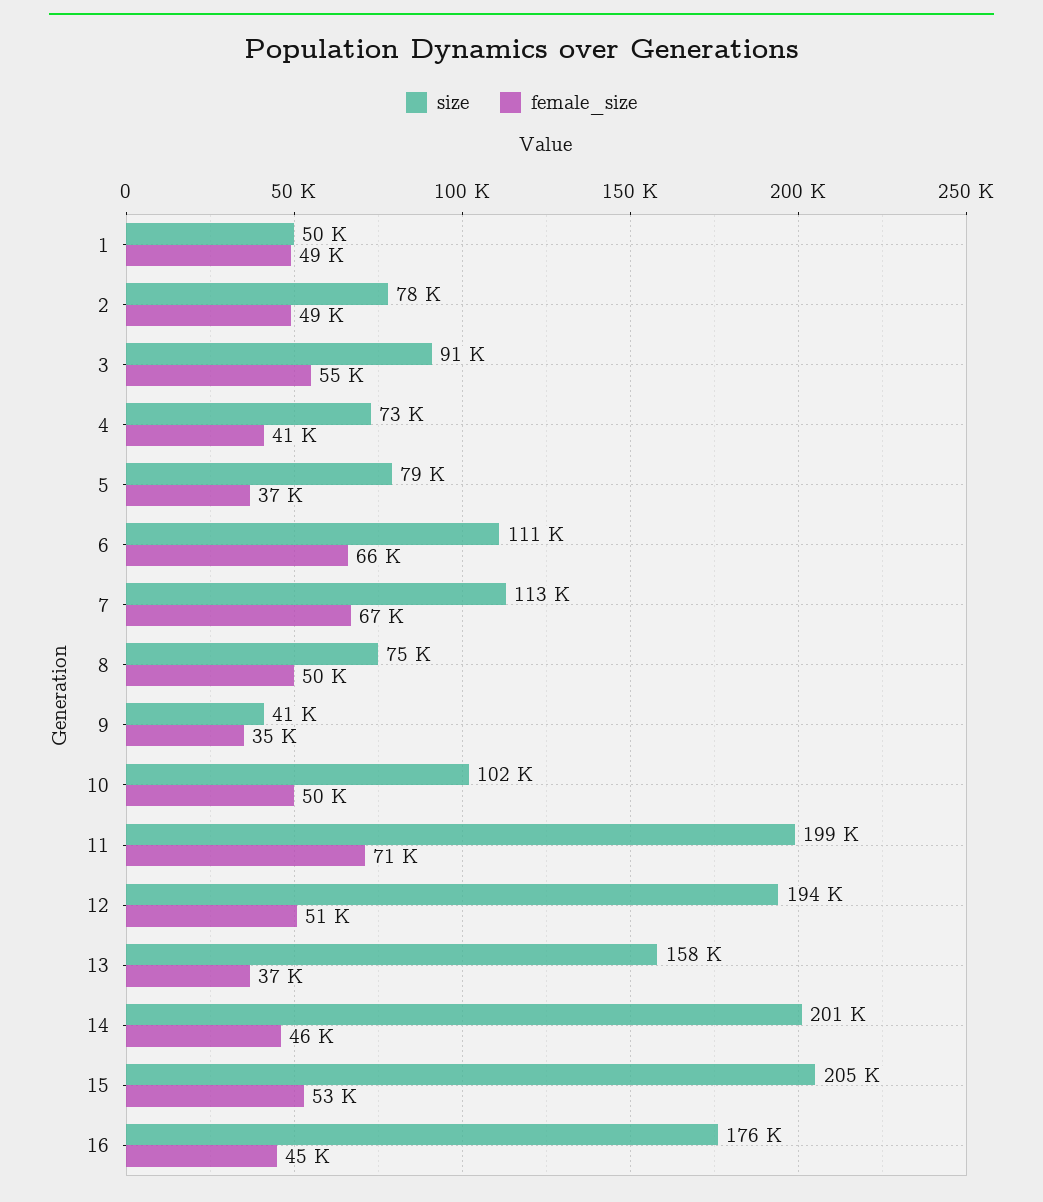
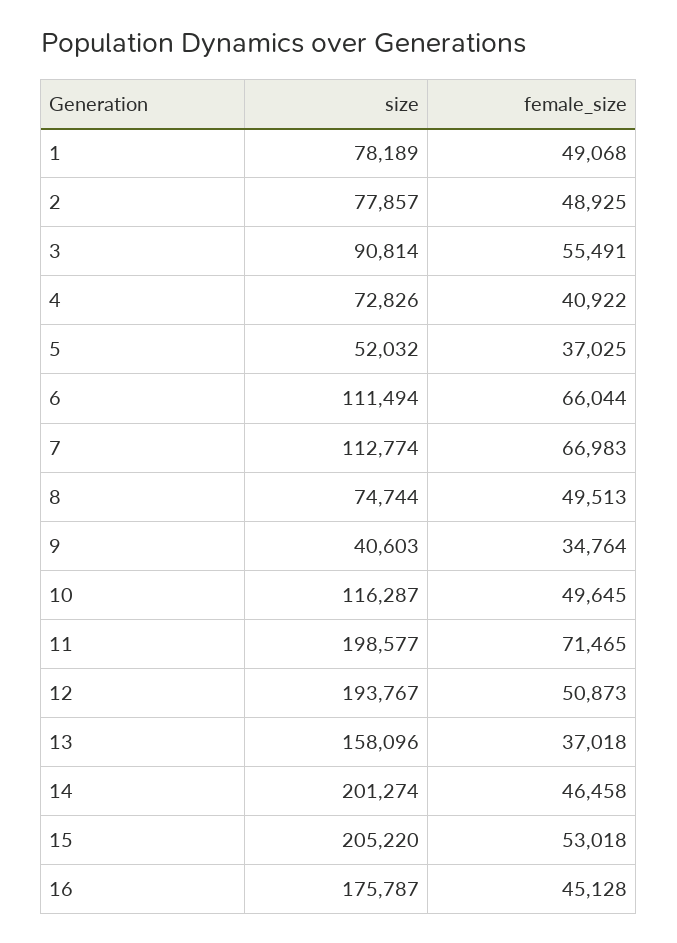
size, 1: 50000 -> 78189
size, 5: 79000 -> 52032
size, 10: 102000 -> 116287

